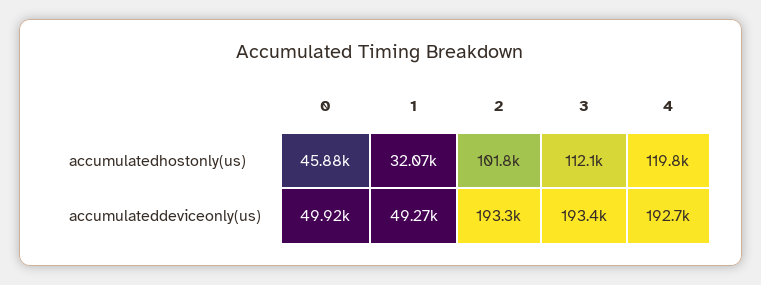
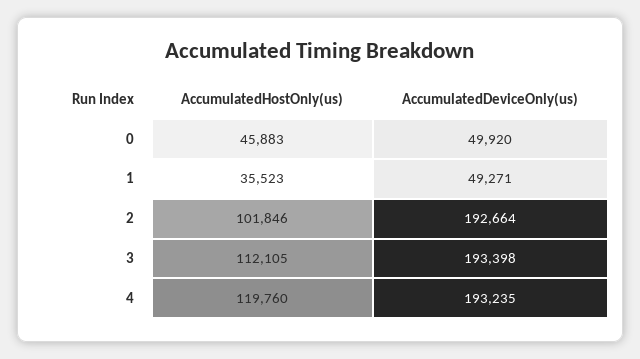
1, accumulatedhostonly(us): 32070 -> 35523
2, accumulateddeviceonly(us): 193300 -> 192664
4, accumulateddeviceonly(us): 192700 -> 193235

